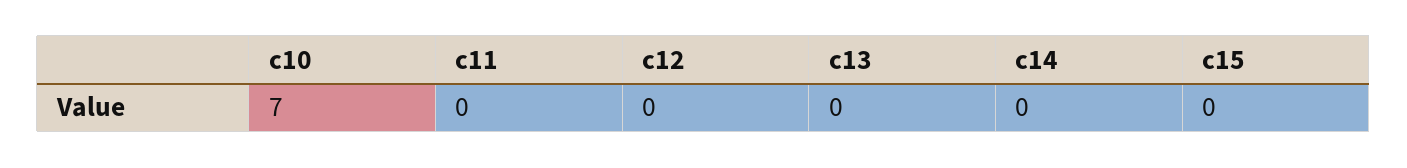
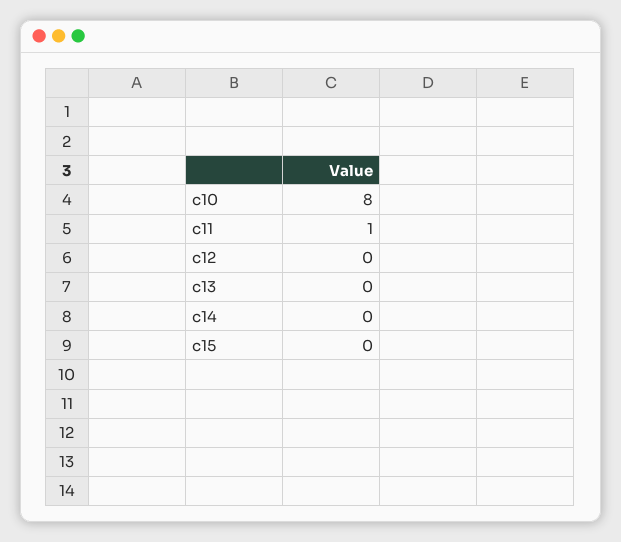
c10: 7 -> 8
c11: 0 -> 1

